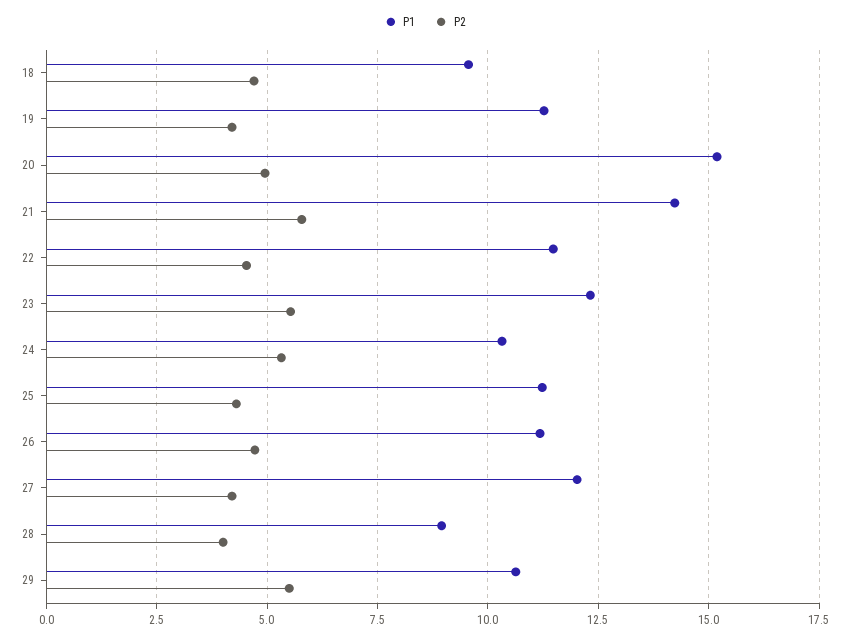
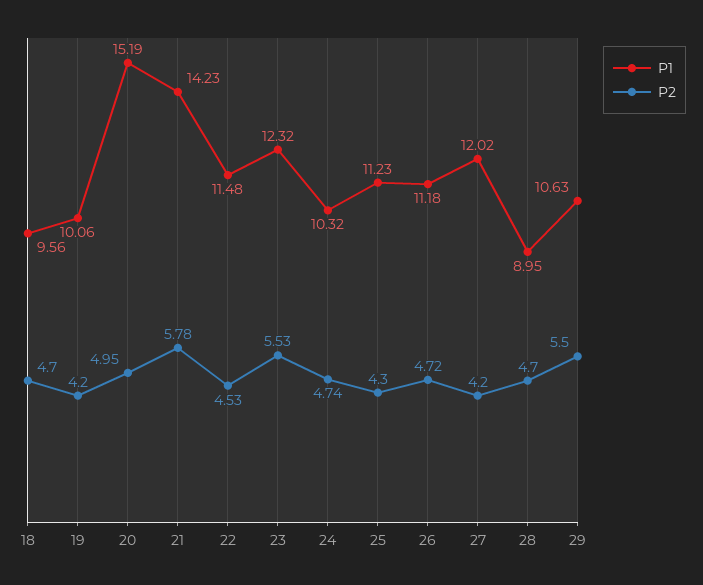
P1, 19: 11.25 -> 10.06
P2, 24: 5.25 -> 4.74
P2, 28: 4 -> 4.7

